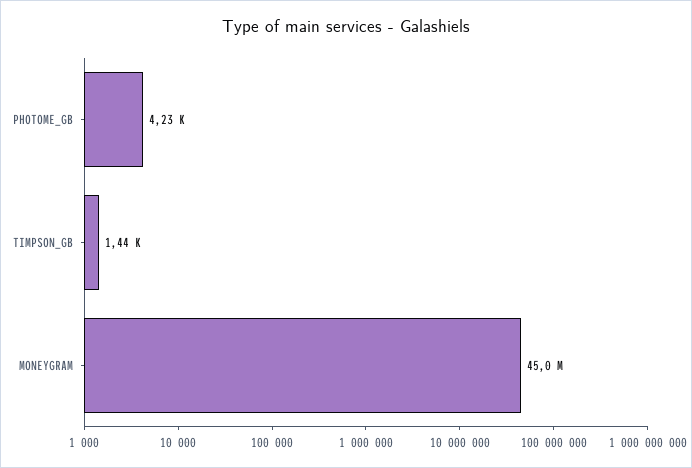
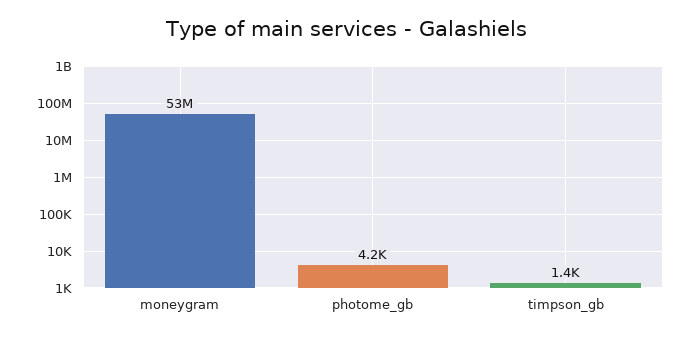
MONEYGRAM: 45000000 -> 53000000

